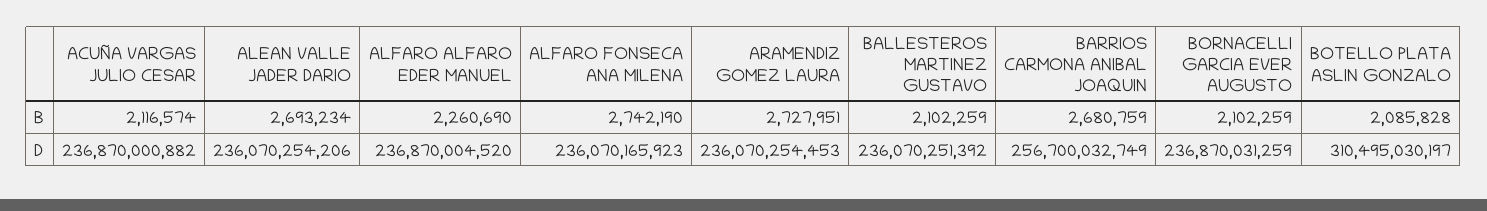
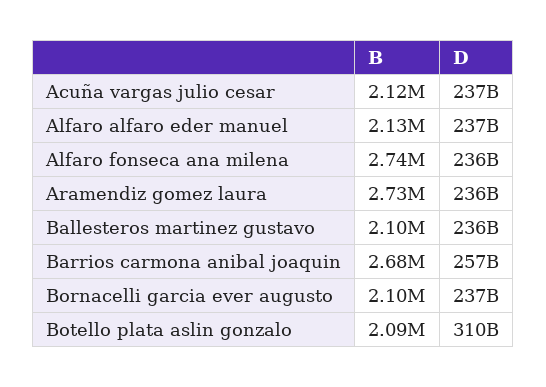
ALEAN VALLE JADER DARIO, B: 2693234 -> none
ALFARO ALFARO EDER MANUEL, B: 2260690 -> 2130000
ALEAN VALLE JADER DARIO, D: 236070254206 -> none

